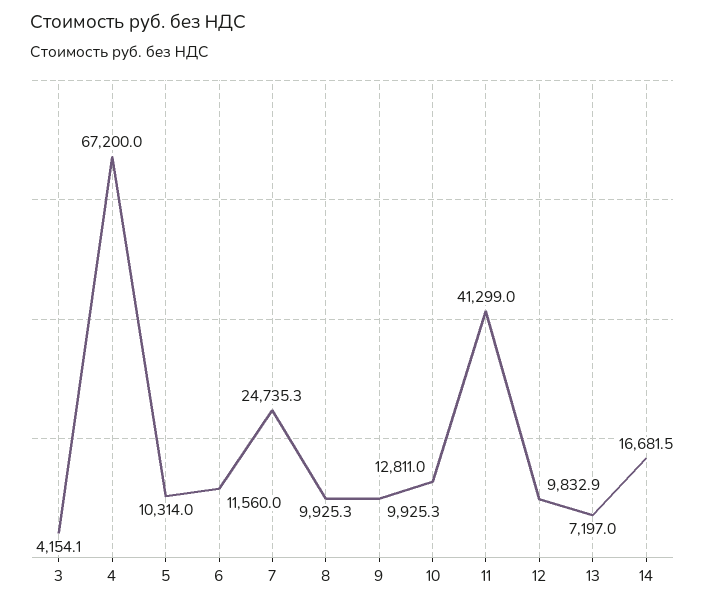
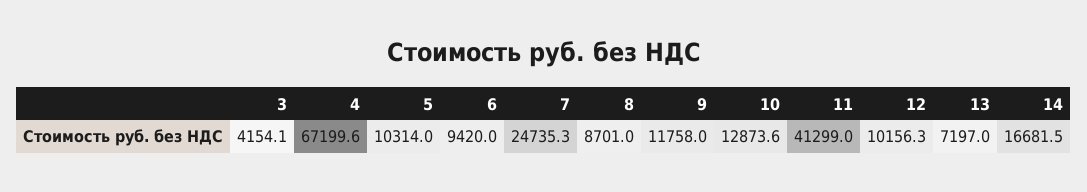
4: 67200 -> 67199.6
6: 11560 -> 9420
8: 9925.3 -> 8701
9: 9925.3 -> 11758
10: 12811 -> 12873.6
12: 9832.9 -> 10156.3

